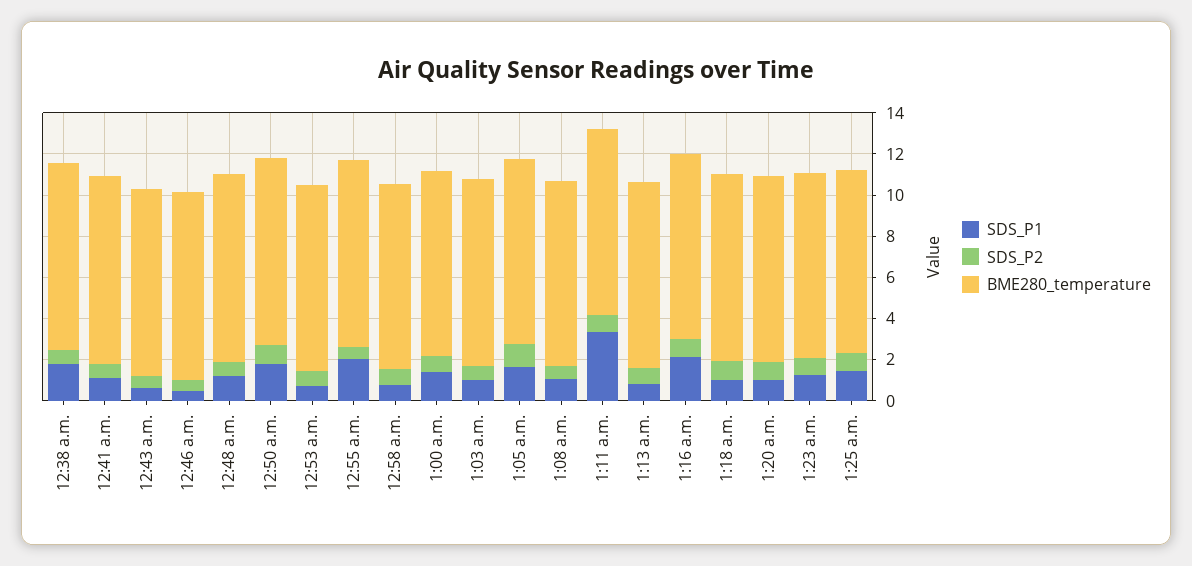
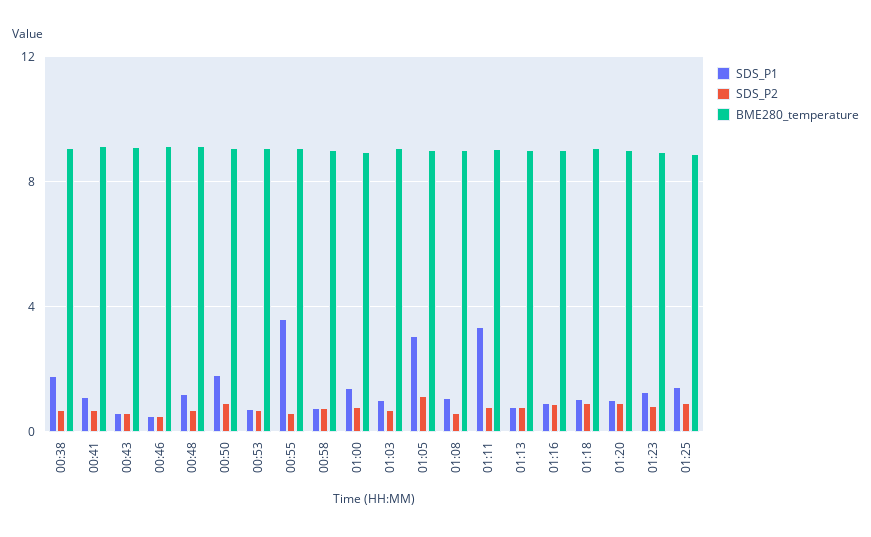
SDS_P1, 12:55 a.m.: 2 -> 3.5
SDS_P1, 1:05 a.m.: 1.5 -> 3
SDS_P1, 1:16 a.m.: 2 -> 1

